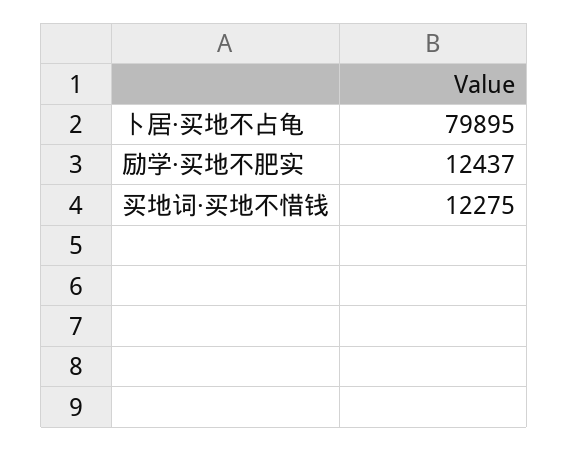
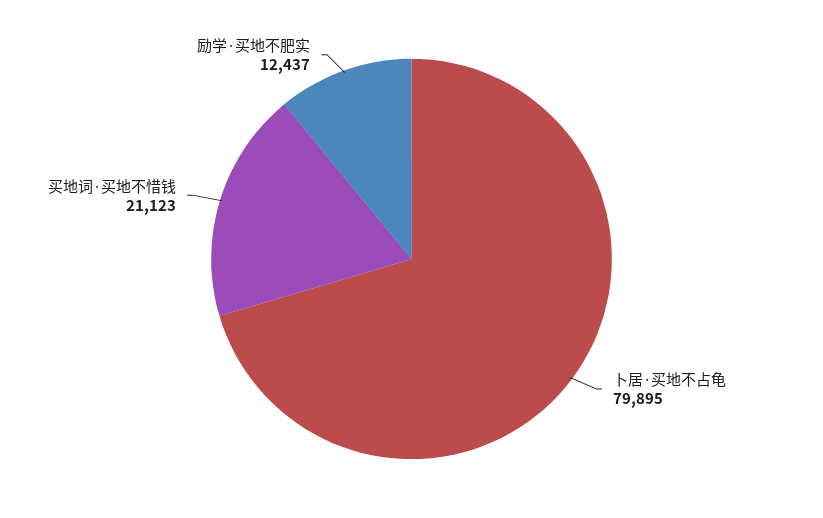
买地词·买地不惜钱: 12275 -> 21123

